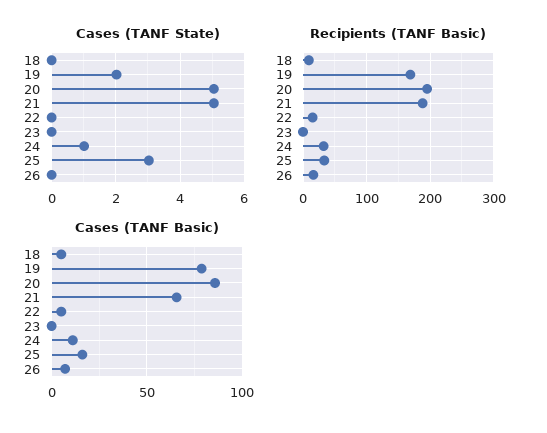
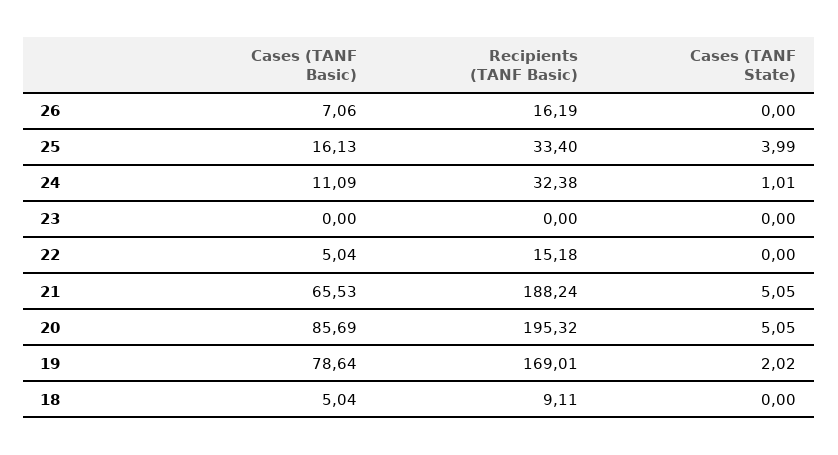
Cases (TANF State), 25: 3 -> 3.99

